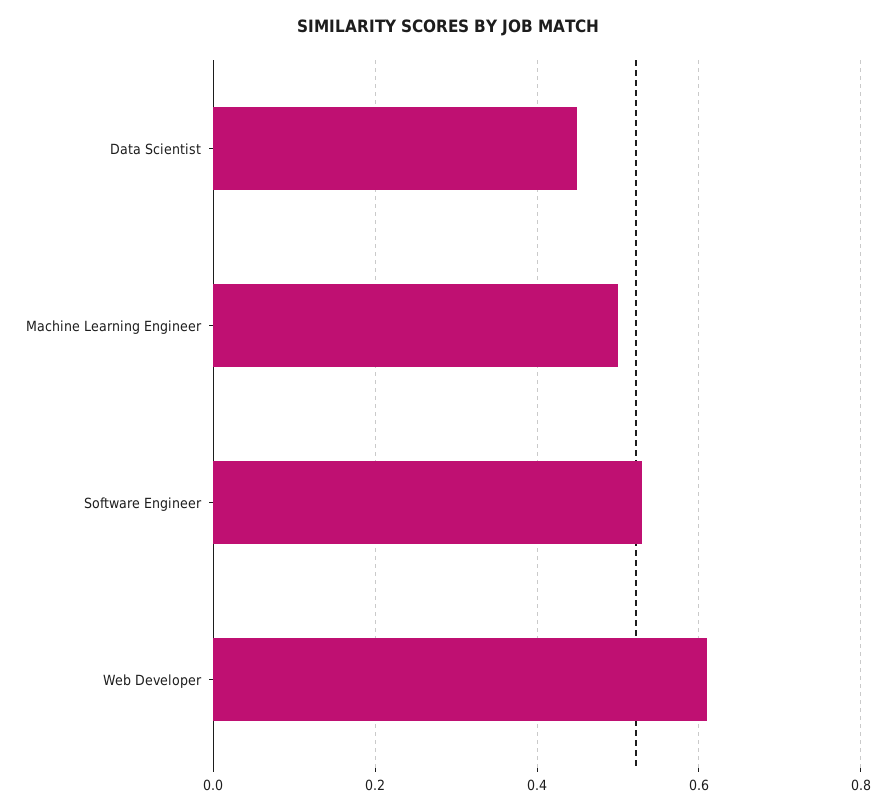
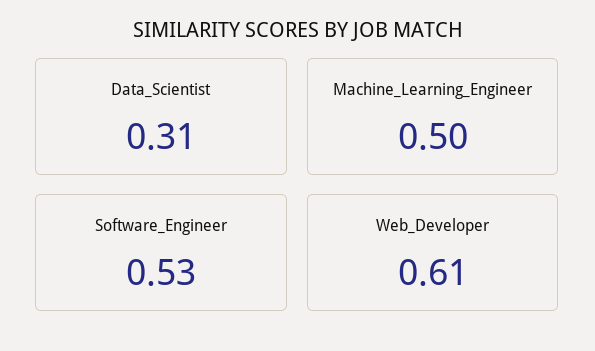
Data Scientist: 0.45 -> 0.31

